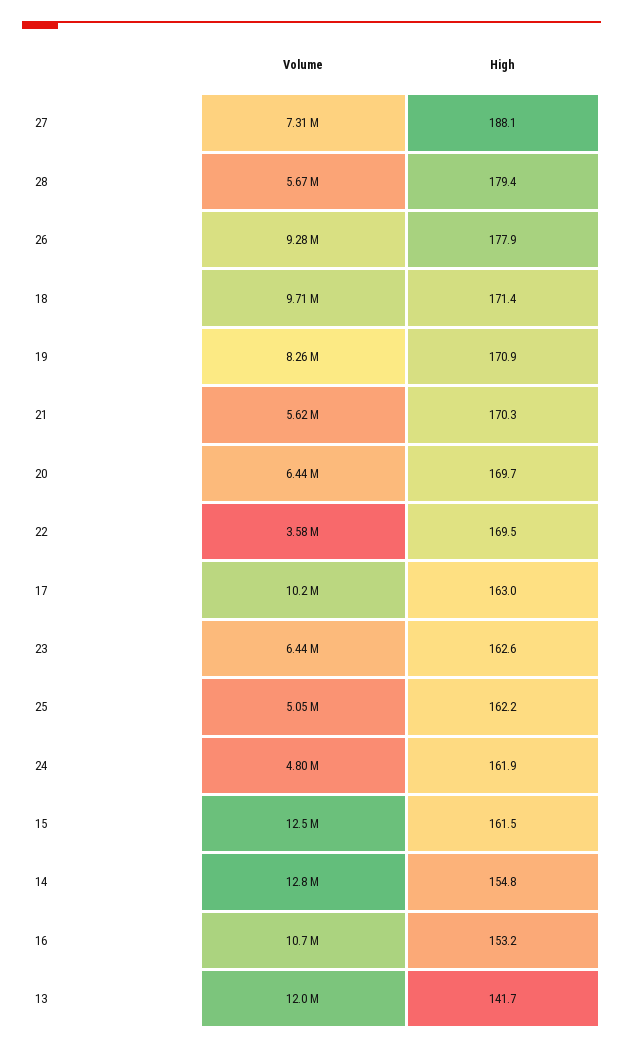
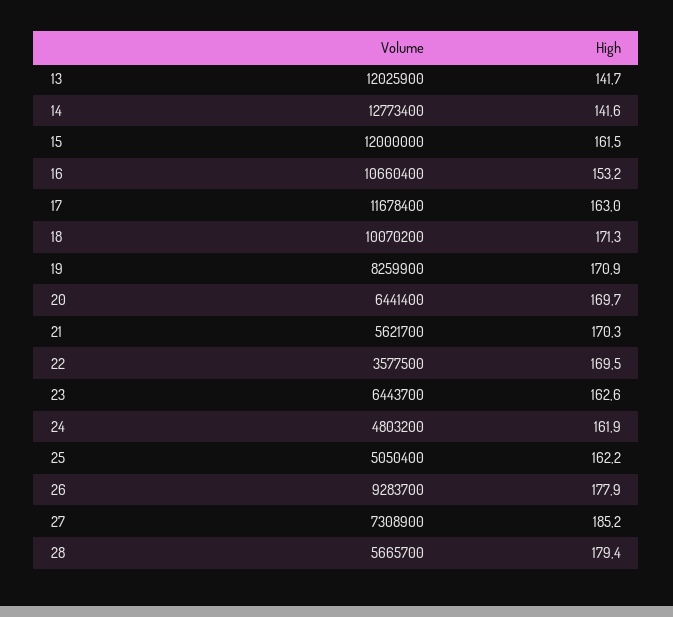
High, 27: 188.1 -> 185.2
Volume, 18: 9710000 -> 10070200
High, 18: 171.4 -> 171.3
Volume, 17: 10200000 -> 11678400
Volume, 15: 12500000 -> 12000000
High, 14: 154.8 -> 141.6

